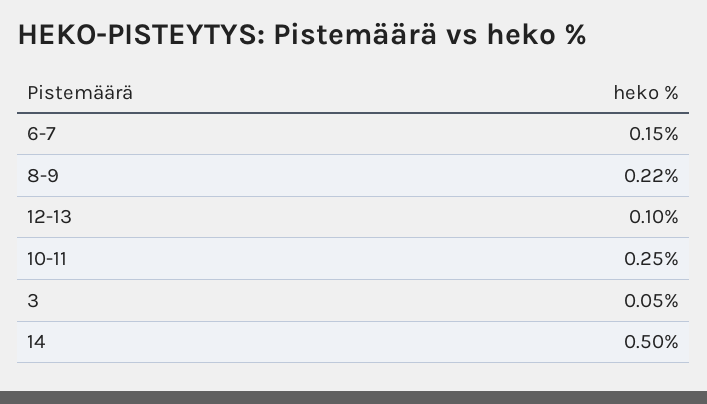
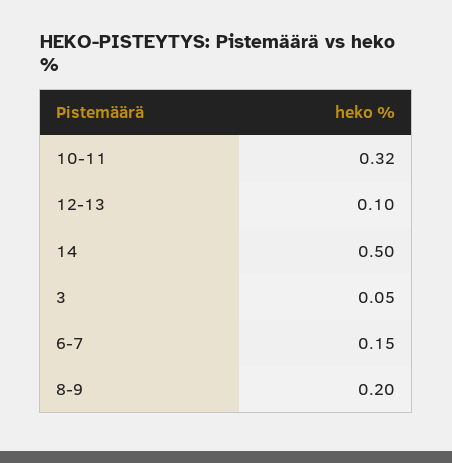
8-9: 0.22 -> 0.2
10-11: 0.25 -> 0.32

